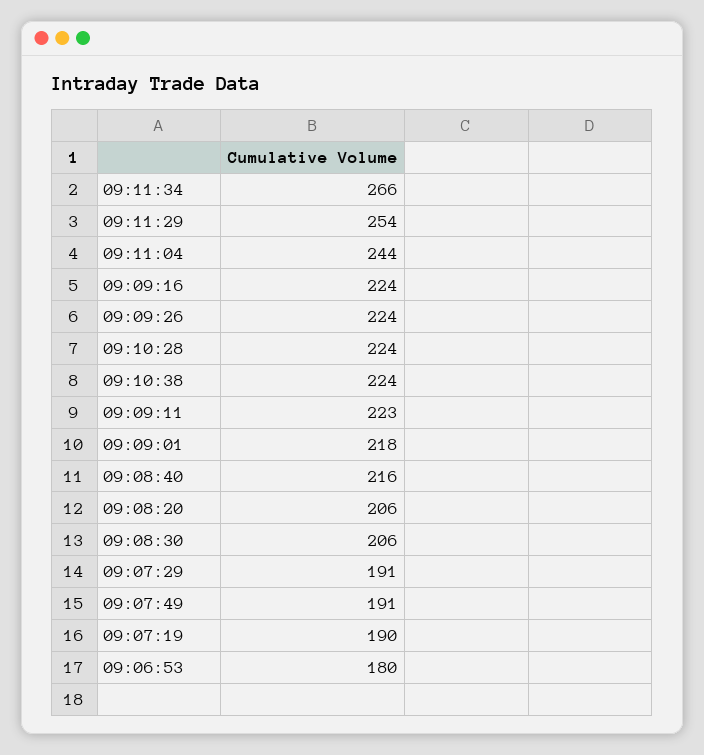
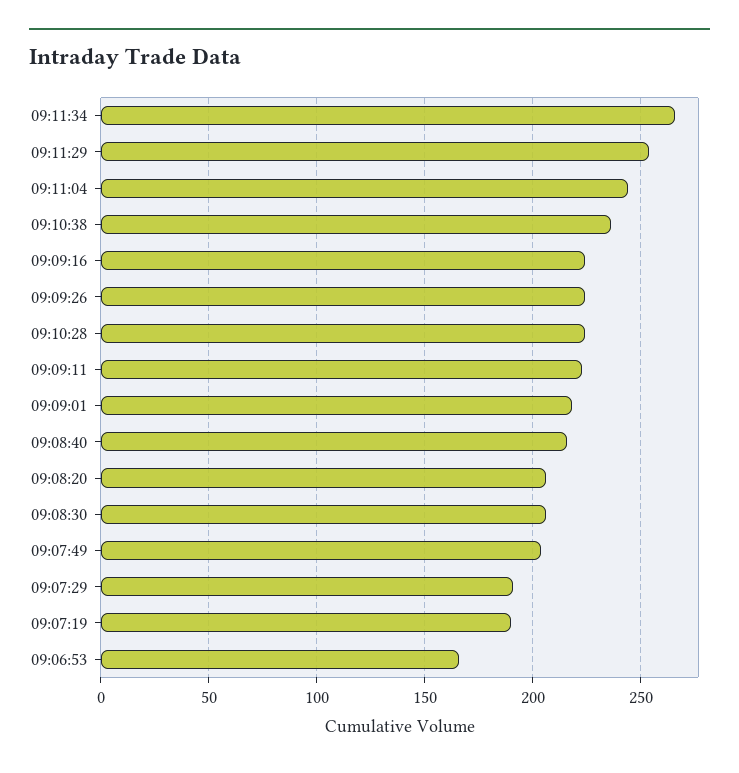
09:10:38: 224 -> 235
09:07:49: 191 -> 205
09:06:53: 180 -> 165

